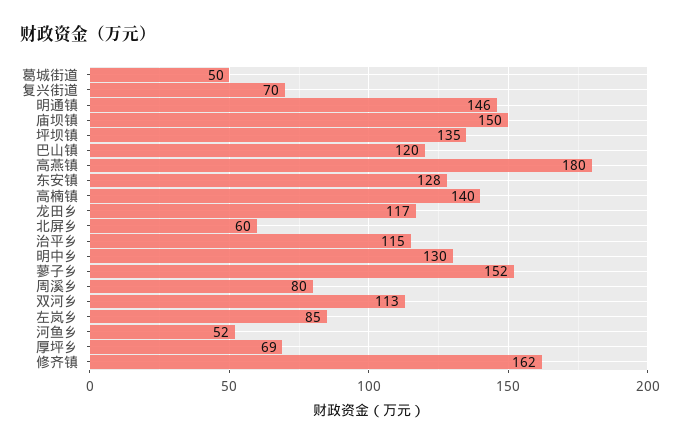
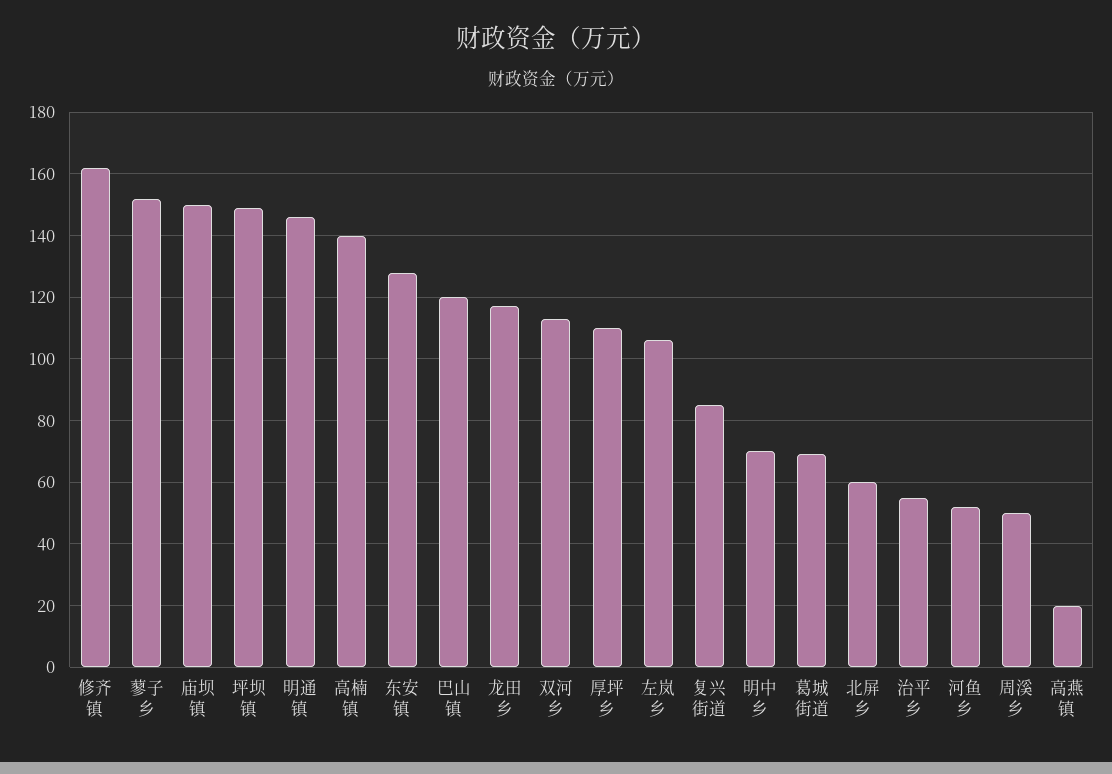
葛城街道: 50 -> 70
复兴街道: 70 -> 85
坪坝镇: 135 -> 150
高燕镇: 180 -> 20
治平乡: 115 -> 55
明中乡: 130 -> 70
周溪乡: 80 -> 50
左岚乡: 85 -> 105
厚坪乡: 69 -> 110

